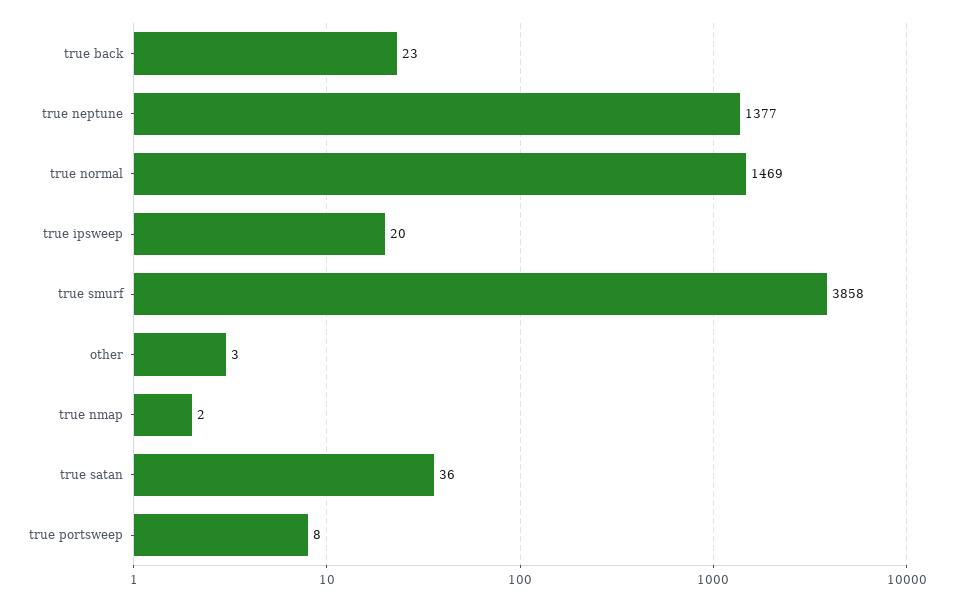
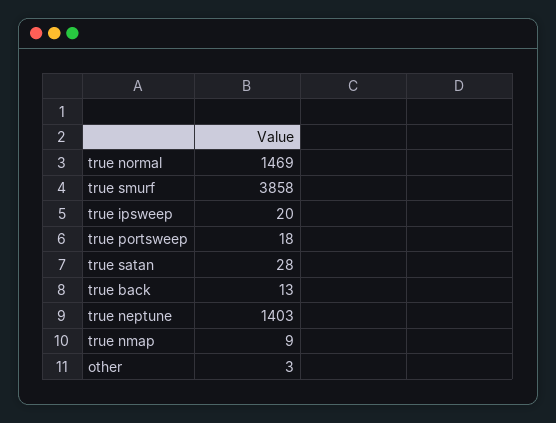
true back: 23 -> 13
true neptune: 1377 -> 1403
true nmap: 2 -> 9
true satan: 36 -> 28
true portsweep: 8 -> 18

